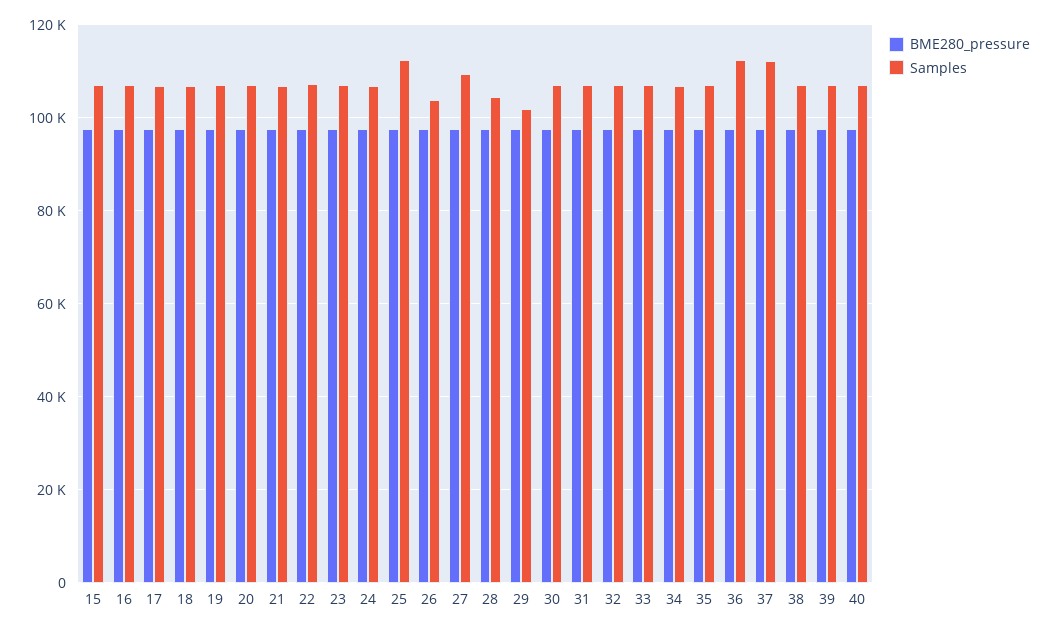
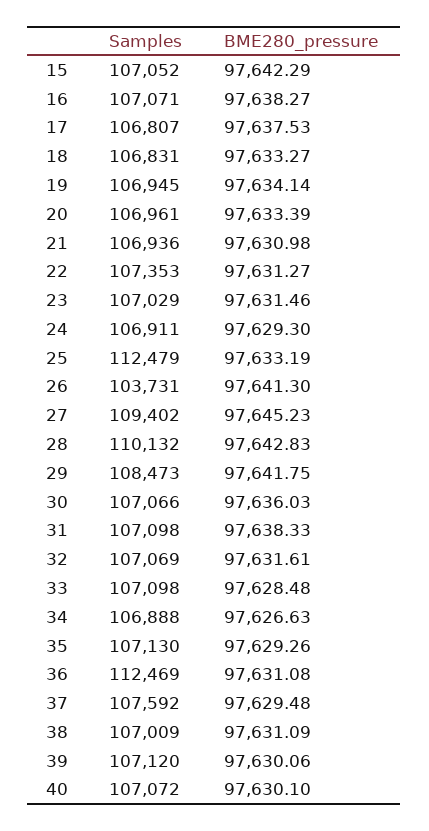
Samples, 28: 104000 -> 110132
Samples, 29: 102000 -> 108473
Samples, 37: 112000 -> 107592

